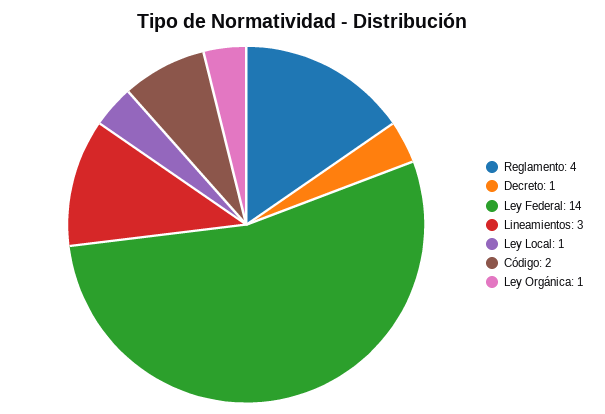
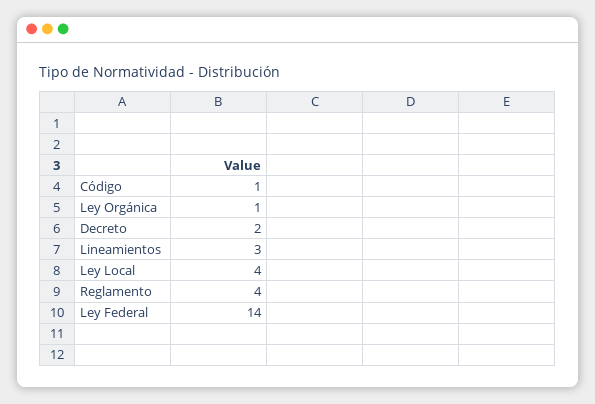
Decreto: 1 -> 2
Ley Local: 1 -> 4
Código: 2 -> 1

